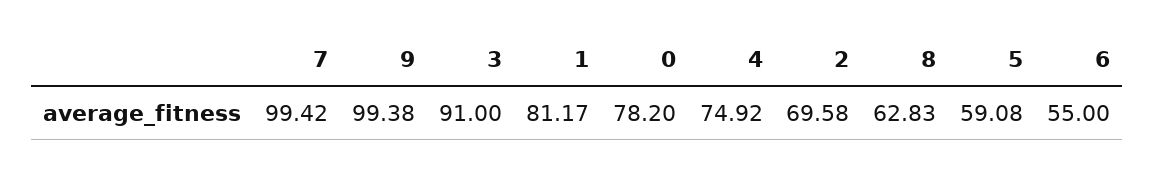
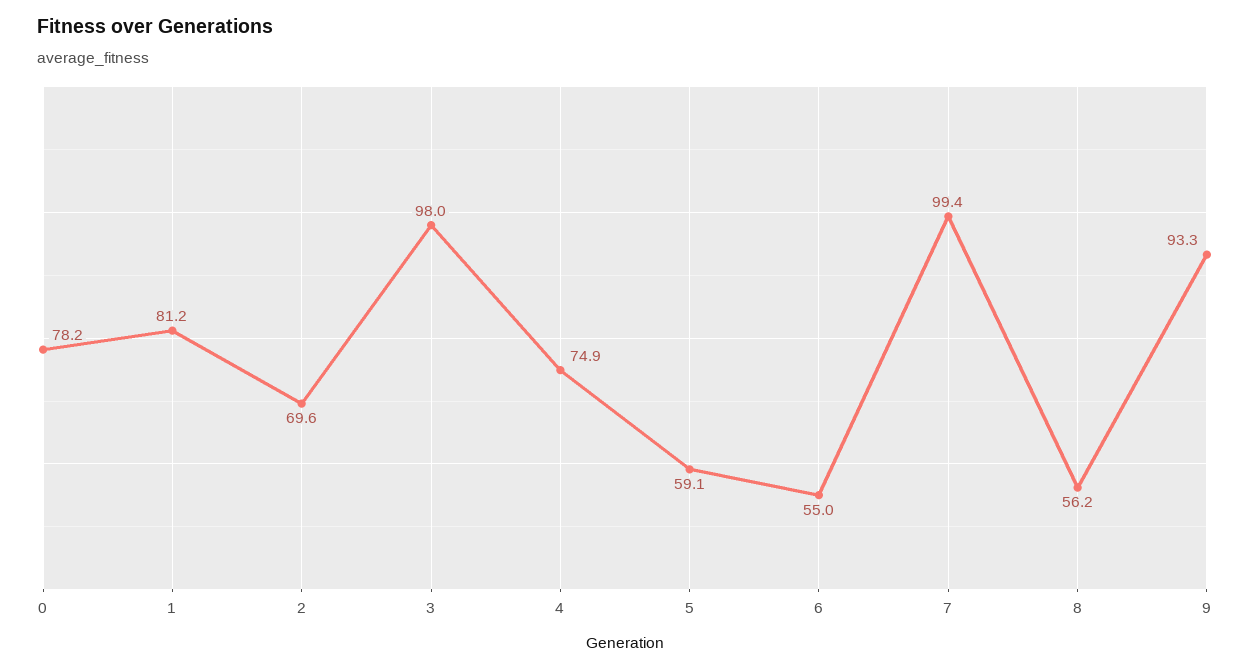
9: 99.38 -> 93.3
3: 91 -> 98
8: 62.83 -> 56.2

